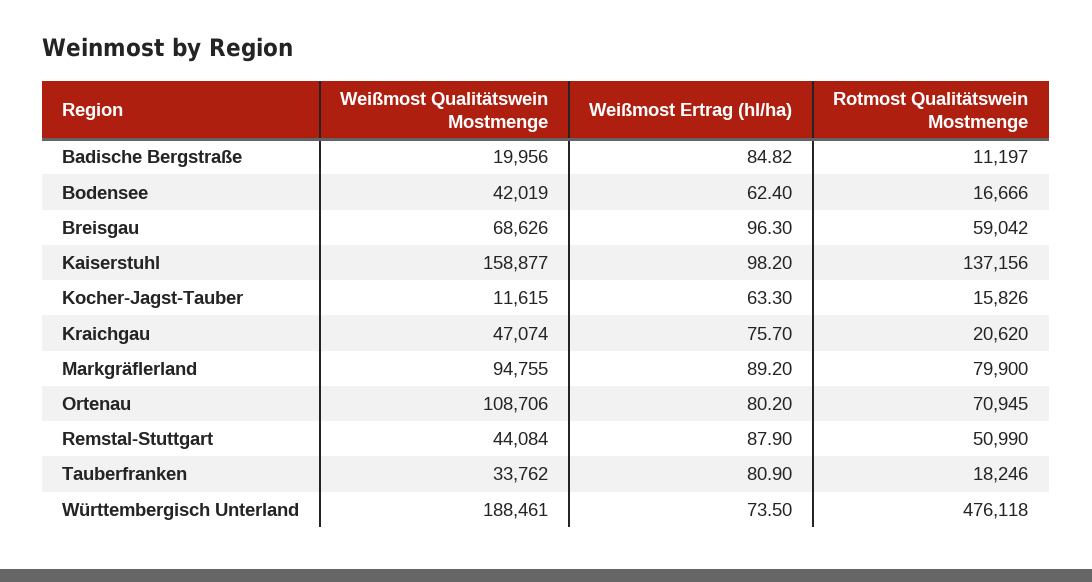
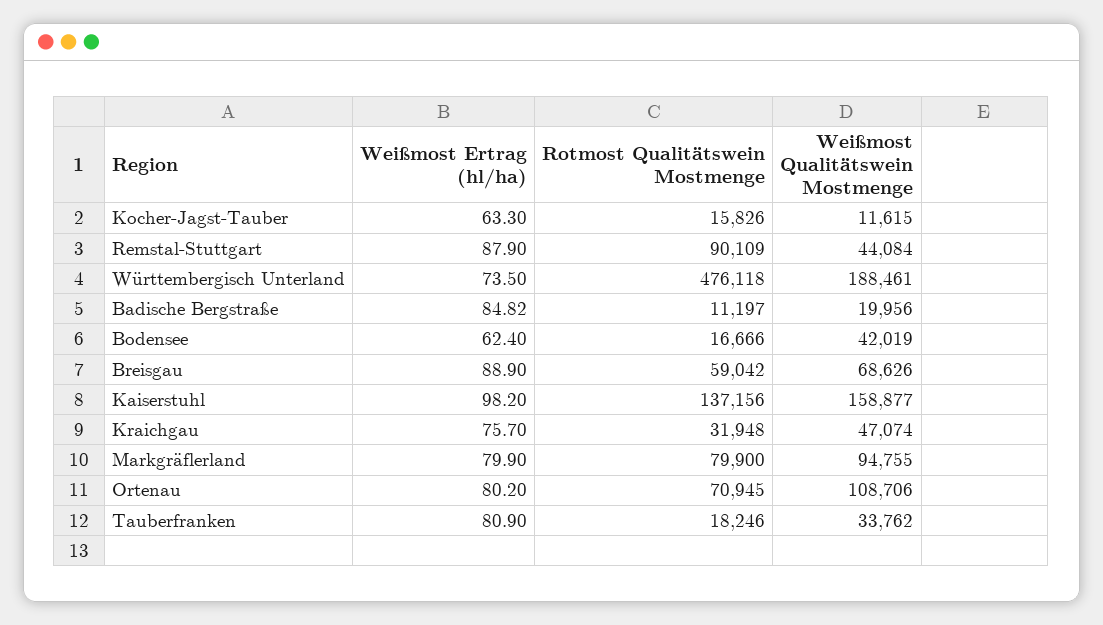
Weißmost Ertrag (hl/ha), Breisgau: 96.3 -> 88.9
Rotmost Qualitätswein Mostmenge, Kraichgau: 20620 -> 31948
Weißmost Ertrag (hl/ha), Markgräflerland: 89.2 -> 79.9
Rotmost Qualitätswein Mostmenge, Remstal-Stuttgart: 50990 -> 90109

